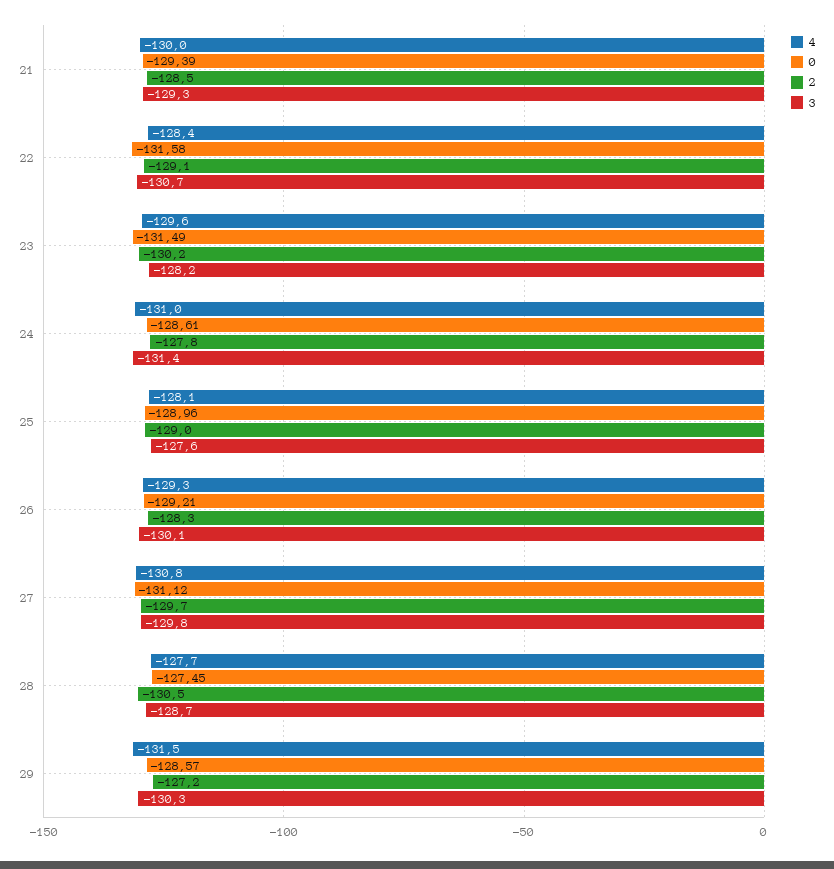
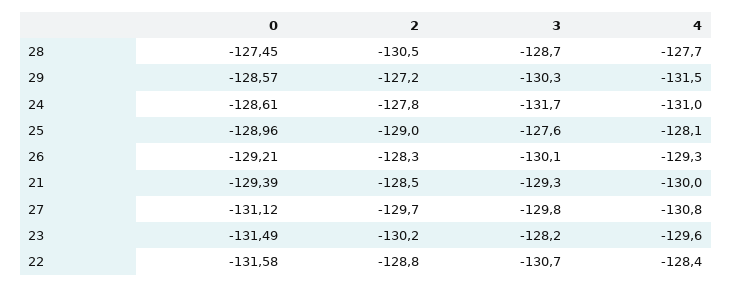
2, 22: -129.1 -> -128.8
3, 24: -131.4 -> -131.7

